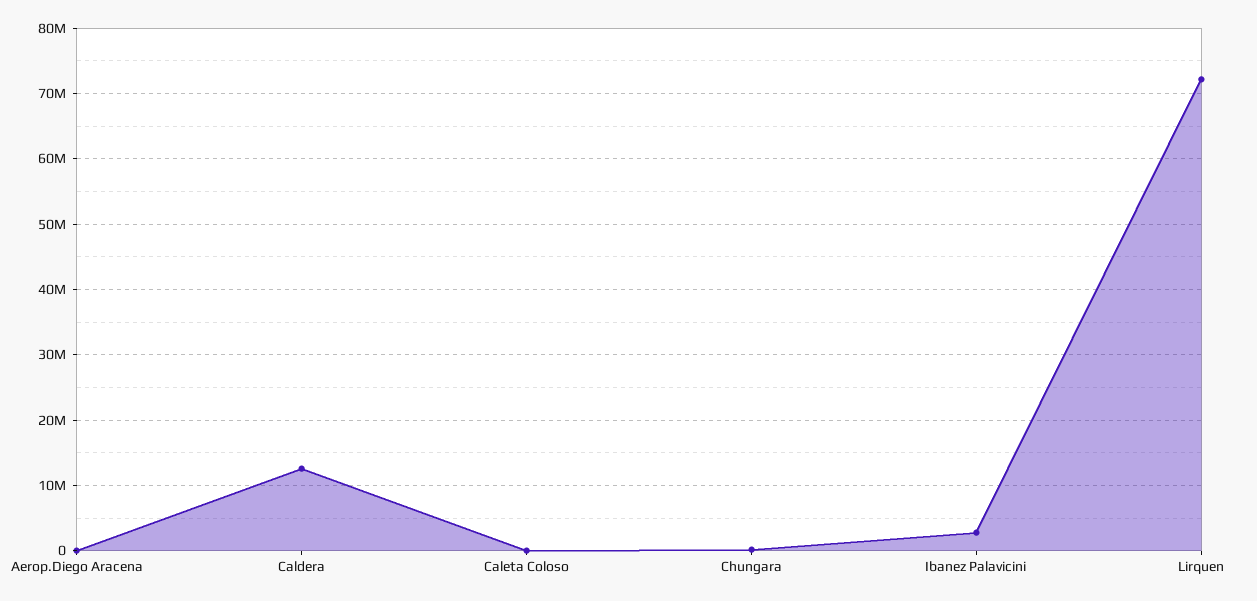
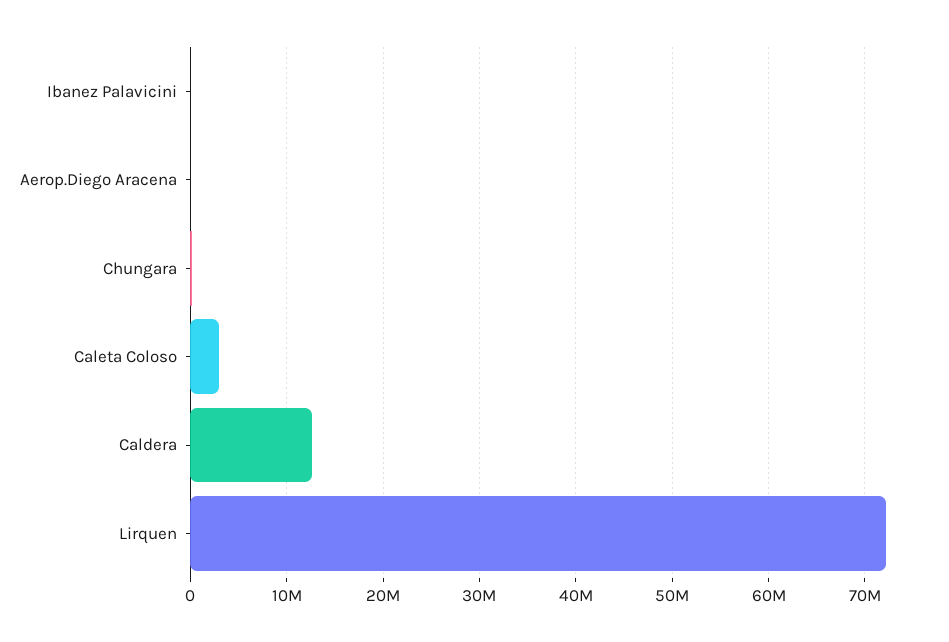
Caleta Coloso: 0 -> 3000000
Ibanez Palavicini: 3000000 -> 0

